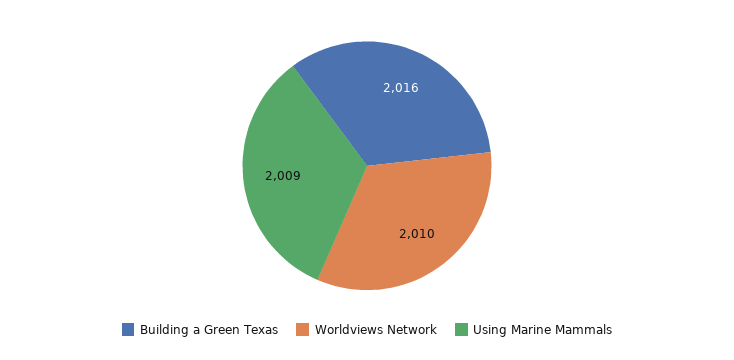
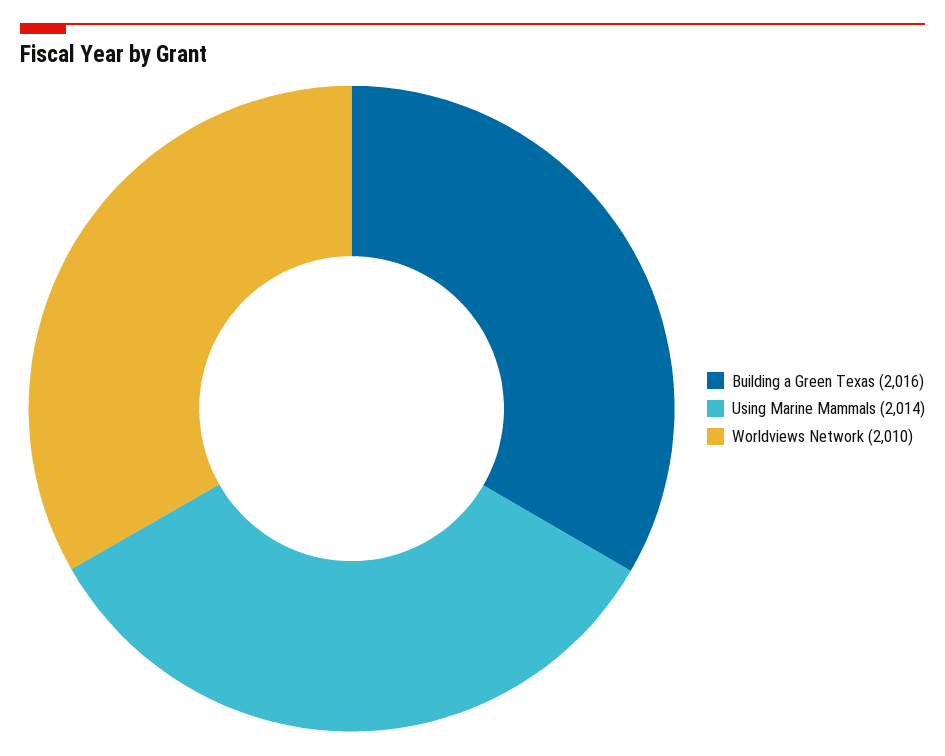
Using Marine Mammals: 2009 -> 2014

